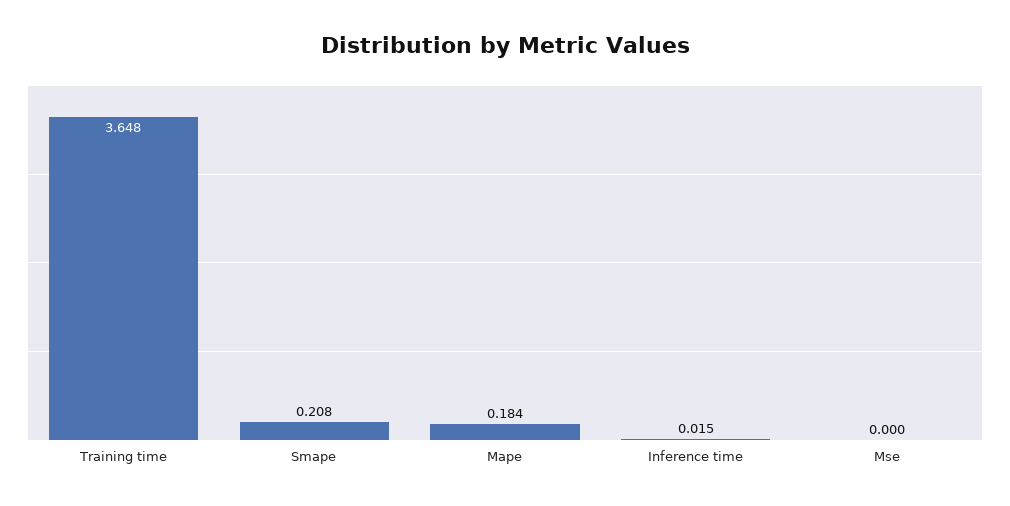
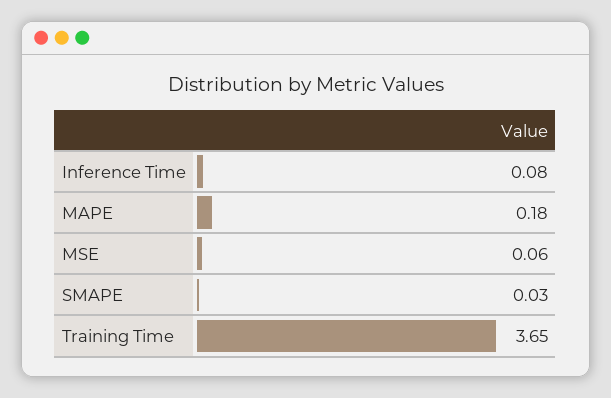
Smape: 0.208 -> 0.03
Inference time: 0.015 -> 0.08
Mse: 0 -> 0.06

